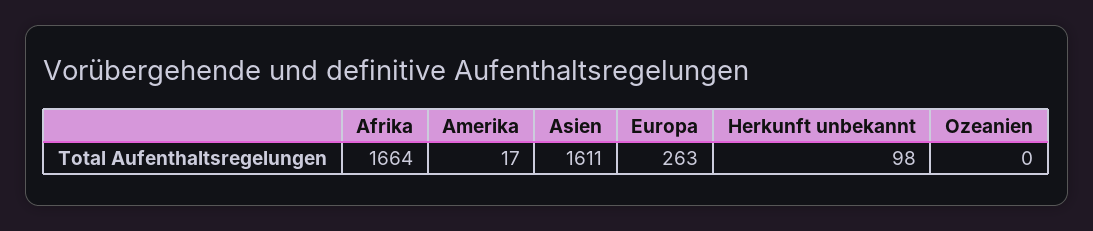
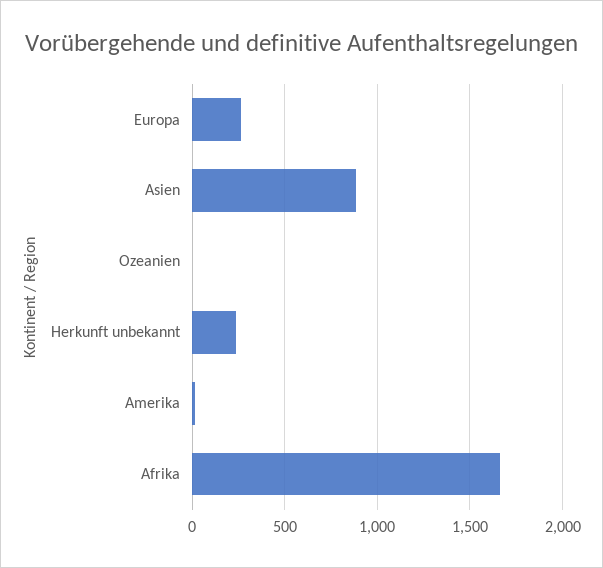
Asien: 1611 -> 900
Herkunft unbekannt: 98 -> 250

